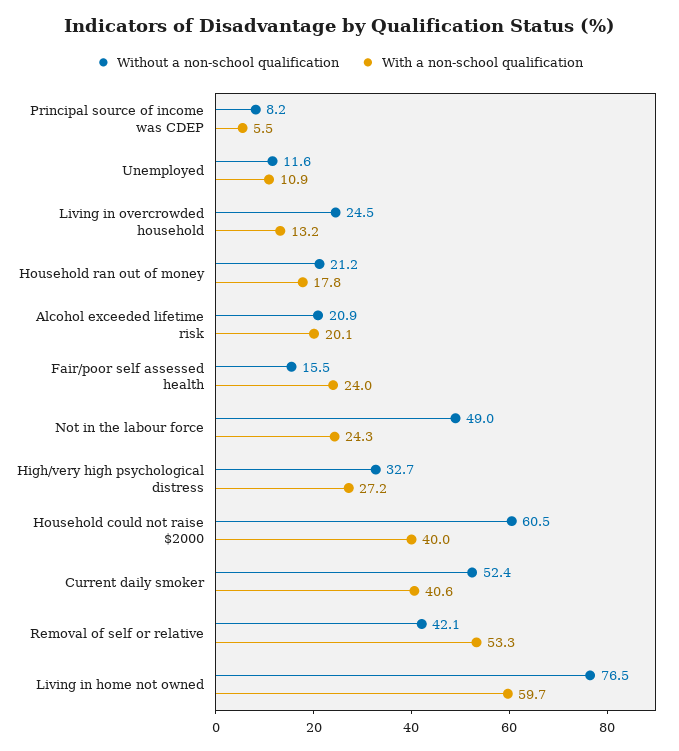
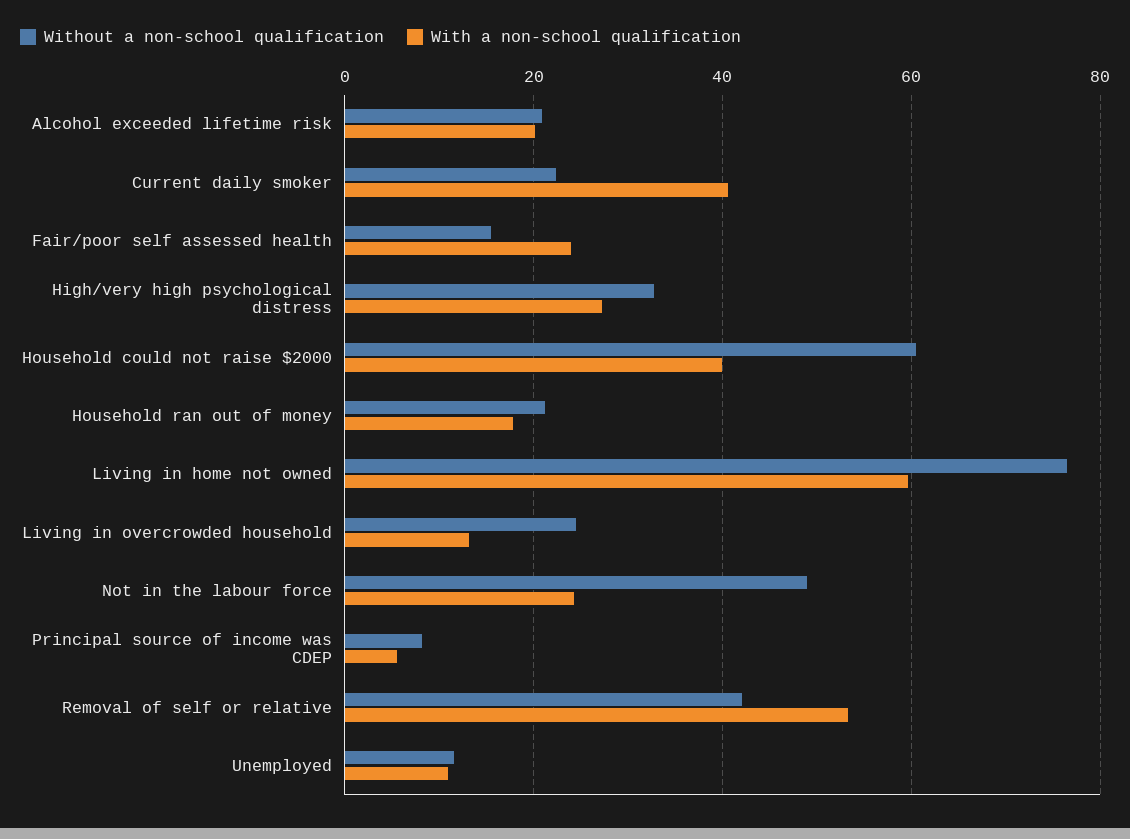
Without a non-school qualification, Current daily smoker: 52.4 -> 22

